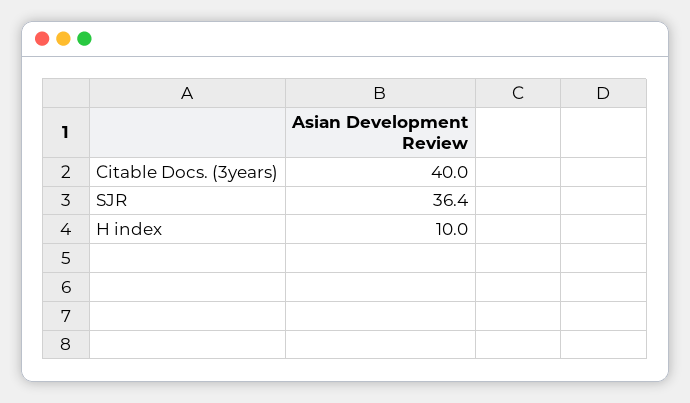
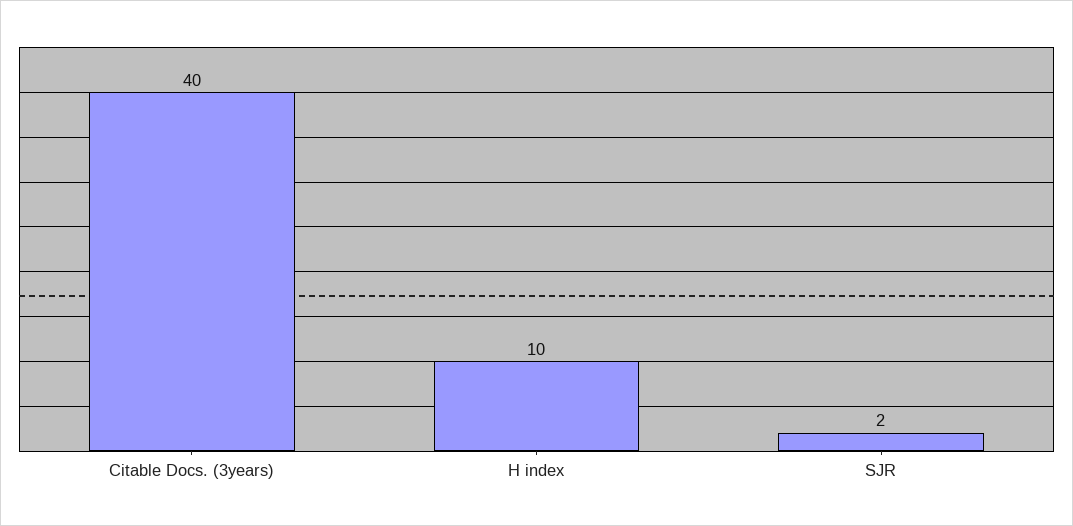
SJR: 36.4 -> 2

